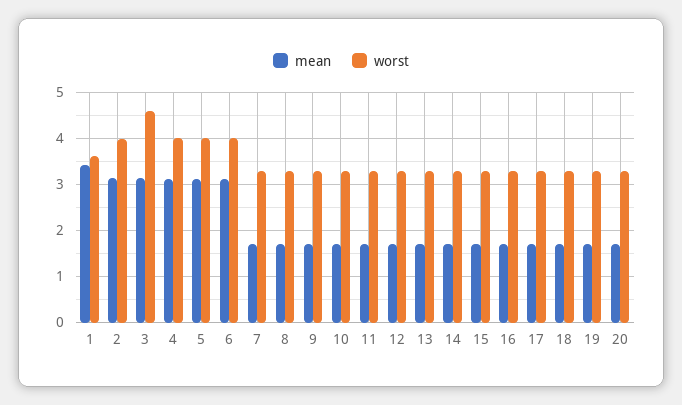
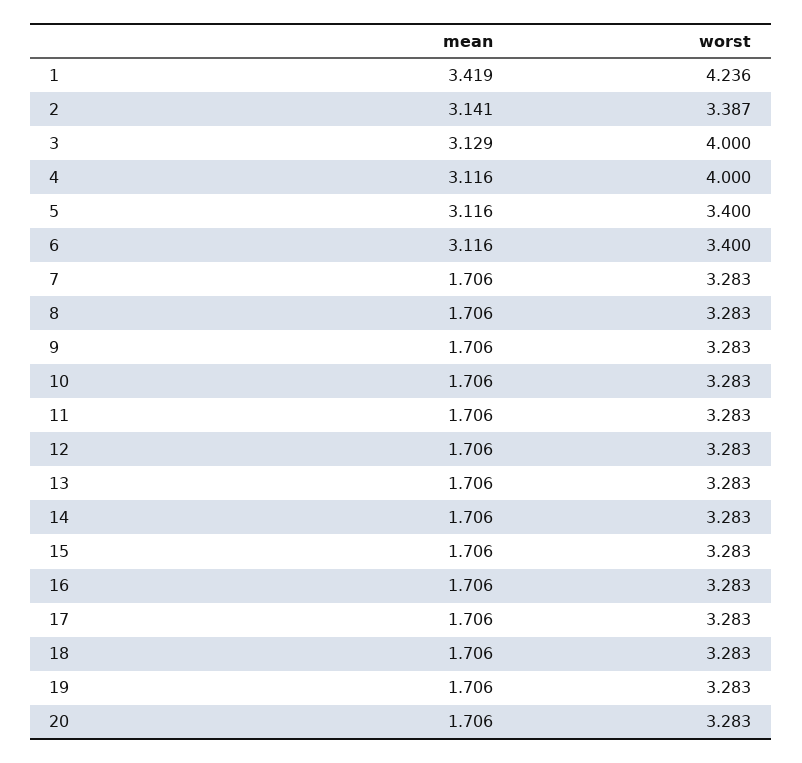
worst, 1: 3.6 -> 4.236
worst, 2: 4 -> 3.387
worst, 3: 4.6 -> 4
worst, 5: 4 -> 3.4
worst, 6: 4 -> 3.4

